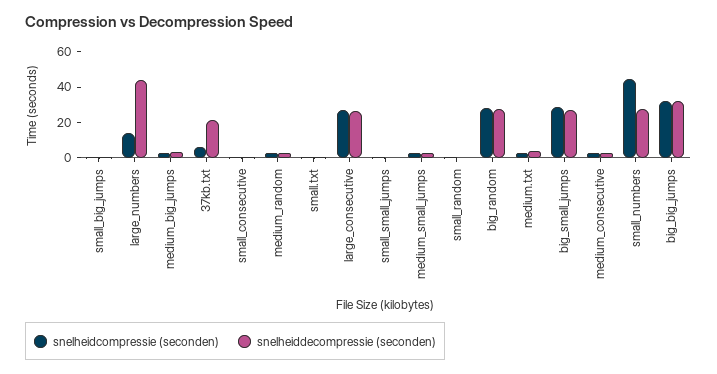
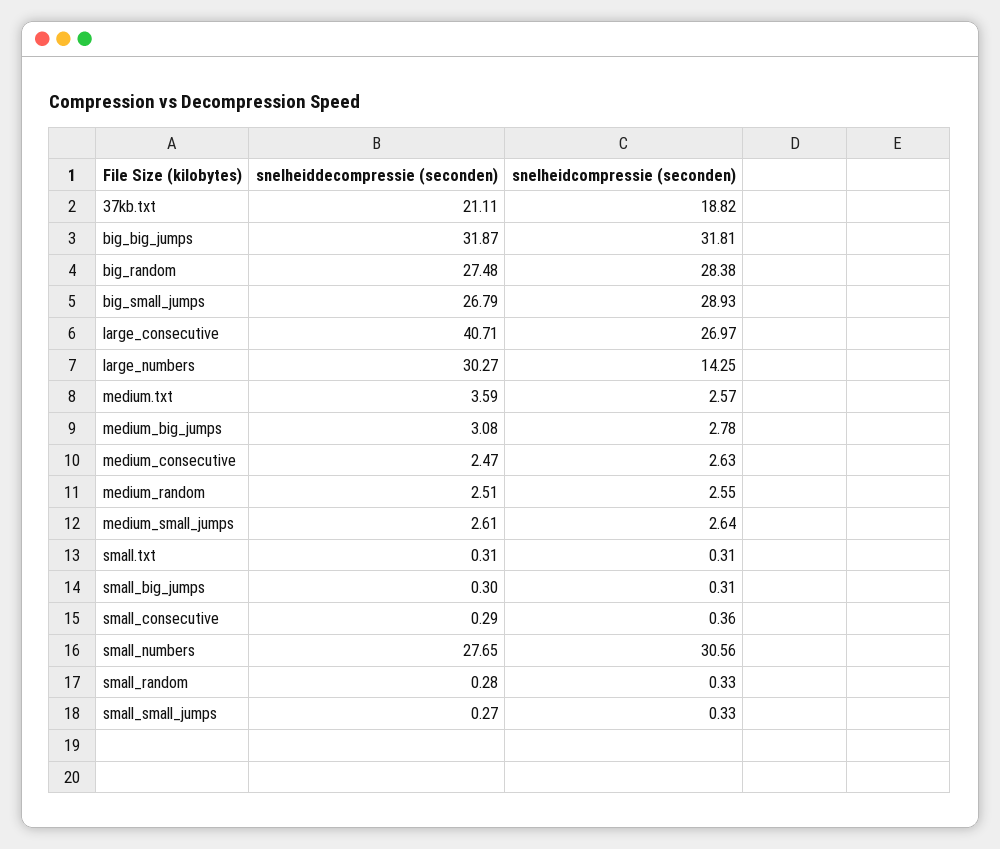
snelheiddecompressie (seconden), large_numbers: 45 -> 30.27
snelheidcompressie (seconden), 37kb.txt: 5 -> 18.82
snelheiddecompressie (seconden), large_consecutive: 25 -> 40.71
snelheidcompressie (seconden), small_numbers: 45 -> 30.56

